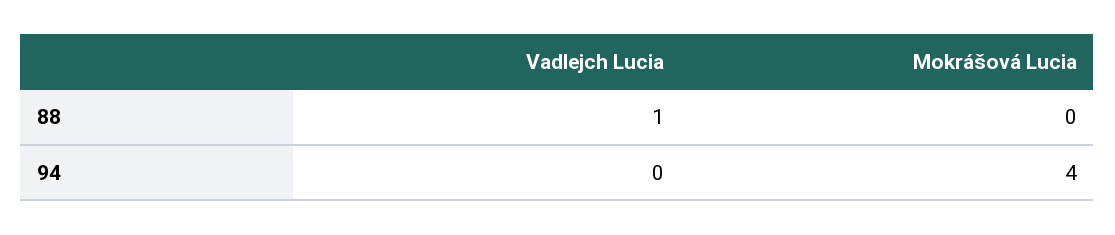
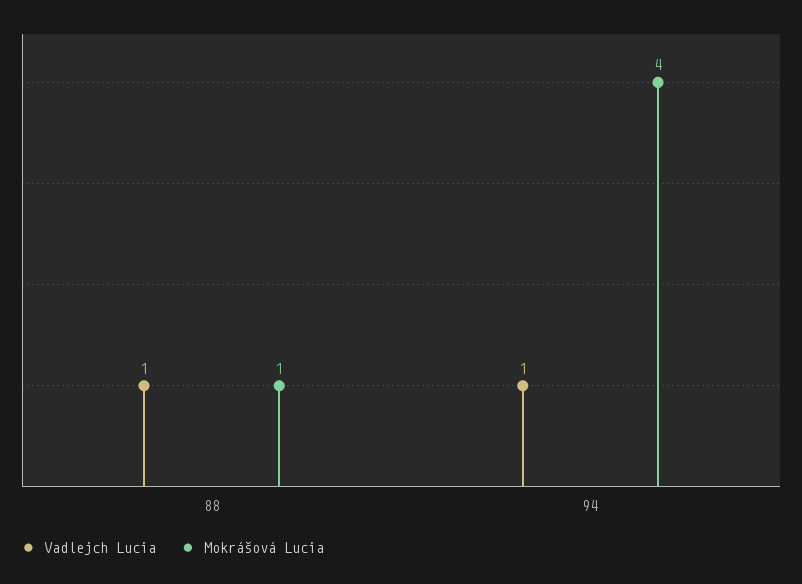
Mokrášová Lucia, 88: 0 -> 1
Vadlejch Lucia, 94: 0 -> 1

